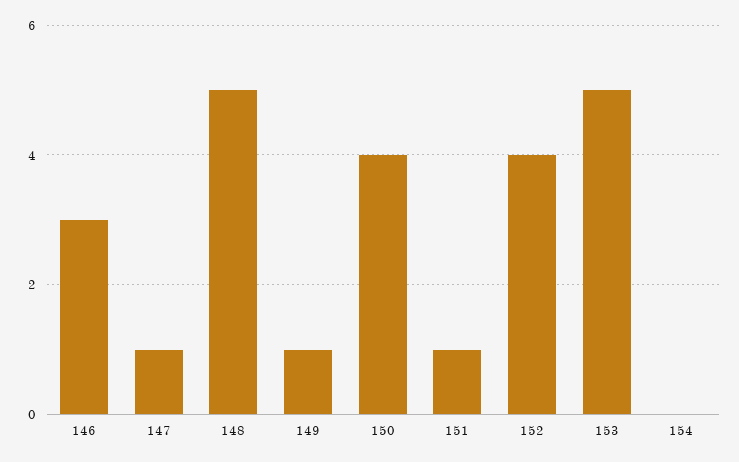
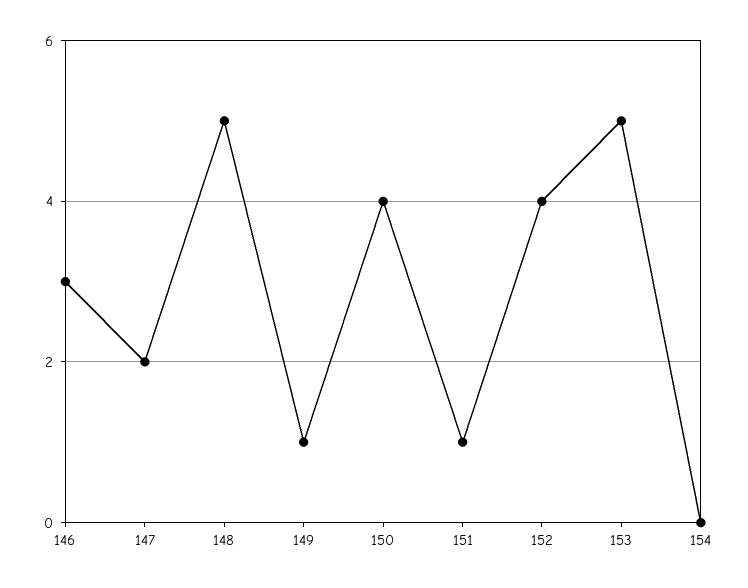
147: 1 -> 2

